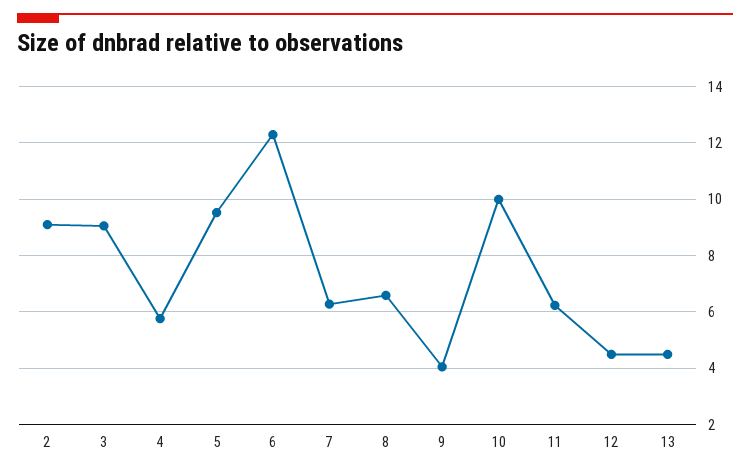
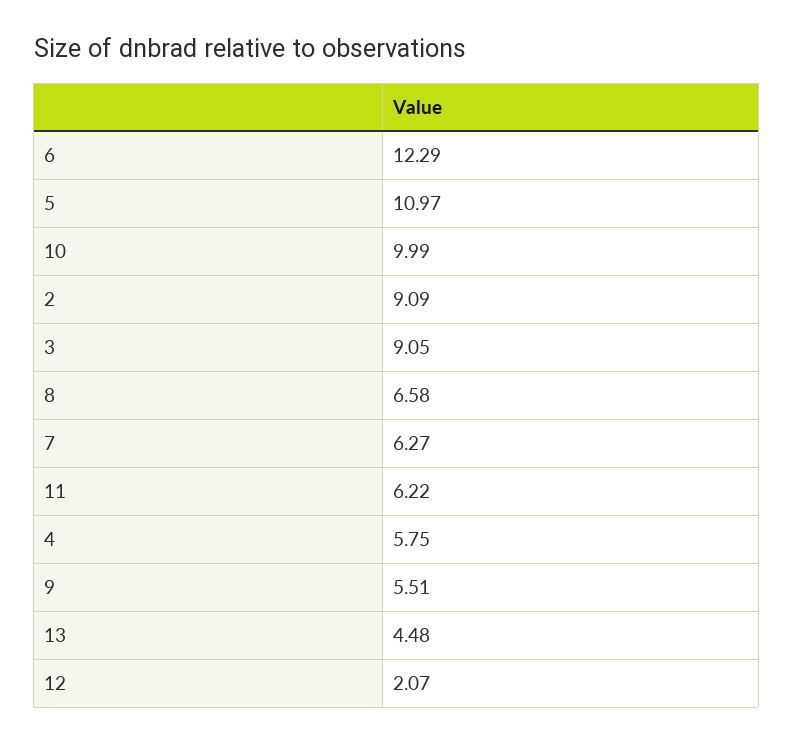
5: 9.5 -> 10.97
9: 4 -> 5.51
12: 4.5 -> 2.07

